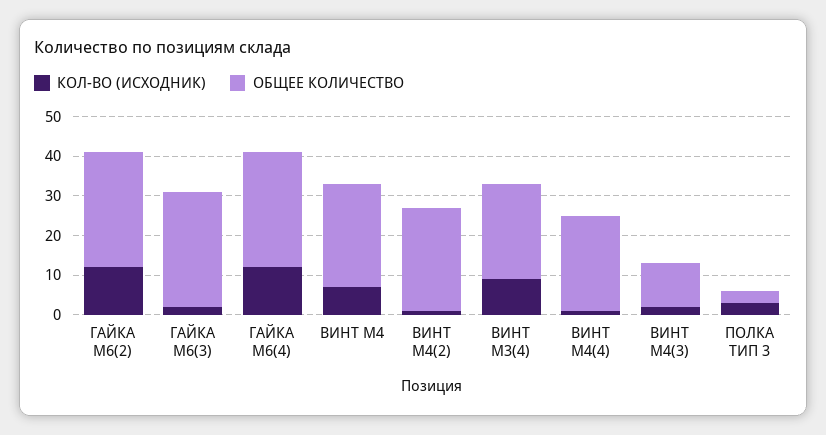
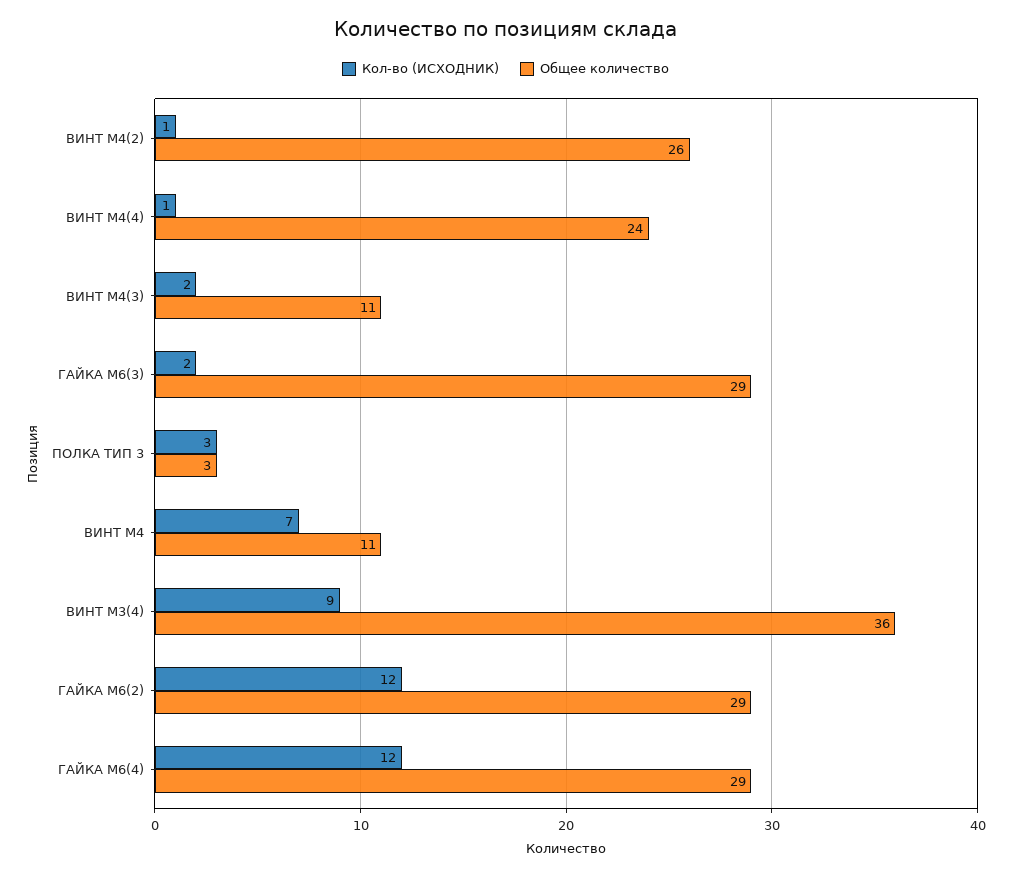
ОБЩЕЕ КОЛИЧЕСТВО, ВИНТ М4: 25 -> 11
ОБЩЕЕ КОЛИЧЕСТВО, ВИНТ М3(4): 25 -> 36

